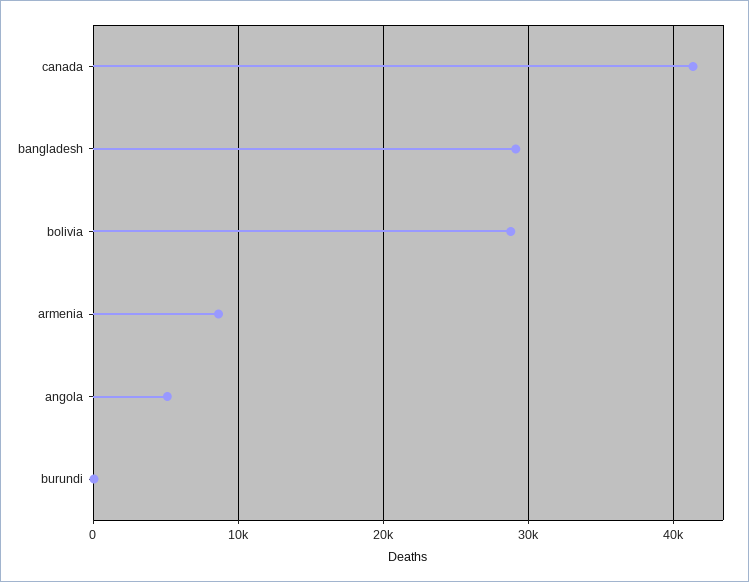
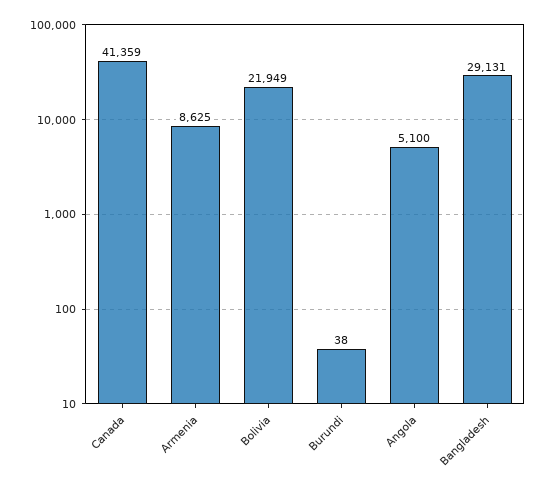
bolivia: 29000 -> 21949

